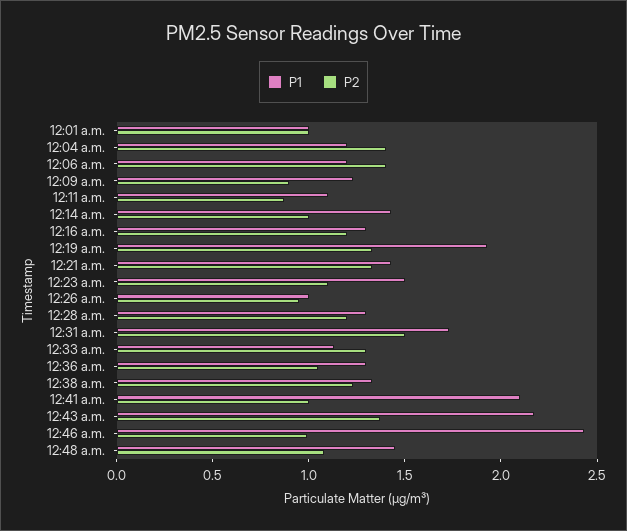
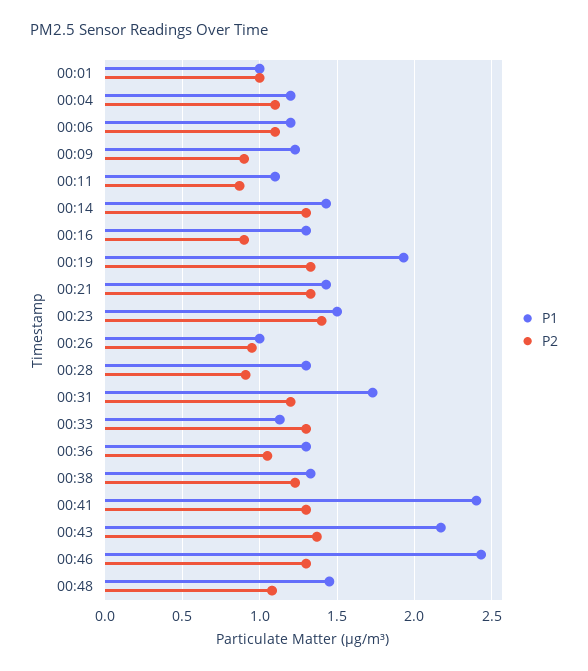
P2, 12:04 a.m.: 1.4 -> 1.1
P2, 12:06 a.m.: 1.4 -> 1.1
P2, 12:14 a.m.: 1 -> 1.3
P2, 12:16 a.m.: 1.2 -> 0.9
P2, 12:23 a.m.: 1.1 -> 1.4
P2, 12:28 a.m.: 1.2 -> 0.9
P2, 12:31 a.m.: 1.5 -> 1.2
P1, 12:41 a.m.: 2.1 -> 2.4
P2, 12:41 a.m.: 1 -> 1.3
P2, 12:46 a.m.: 1 -> 1.3

